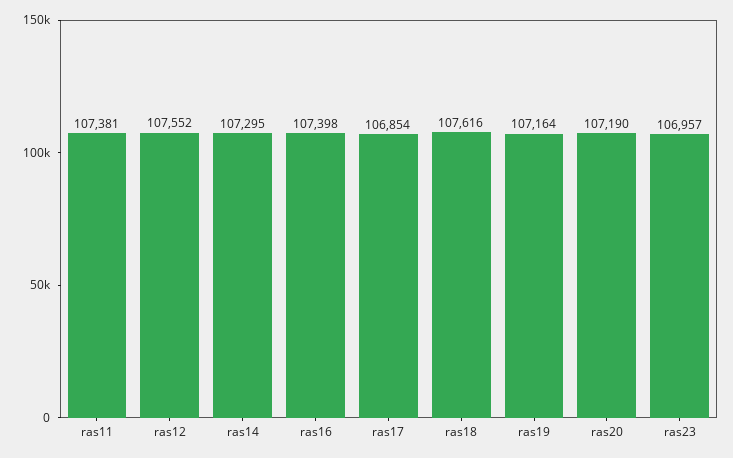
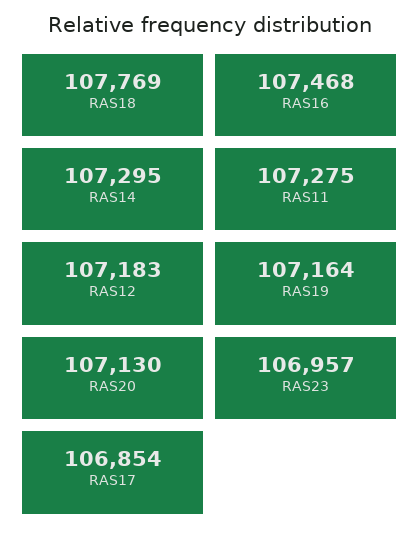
ras11: 107381 -> 107275
ras12: 107552 -> 107183
ras16: 107398 -> 107468
ras18: 107616 -> 107769
ras20: 107190 -> 107130

